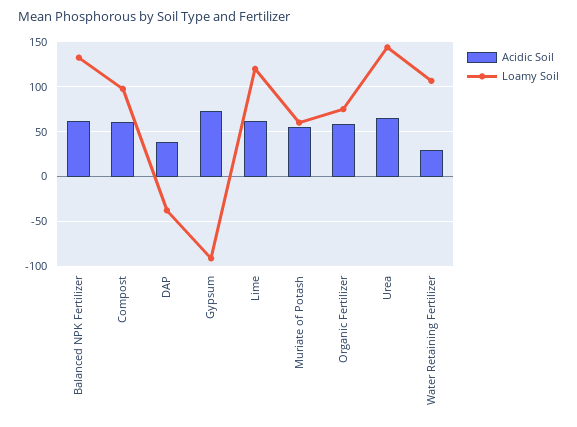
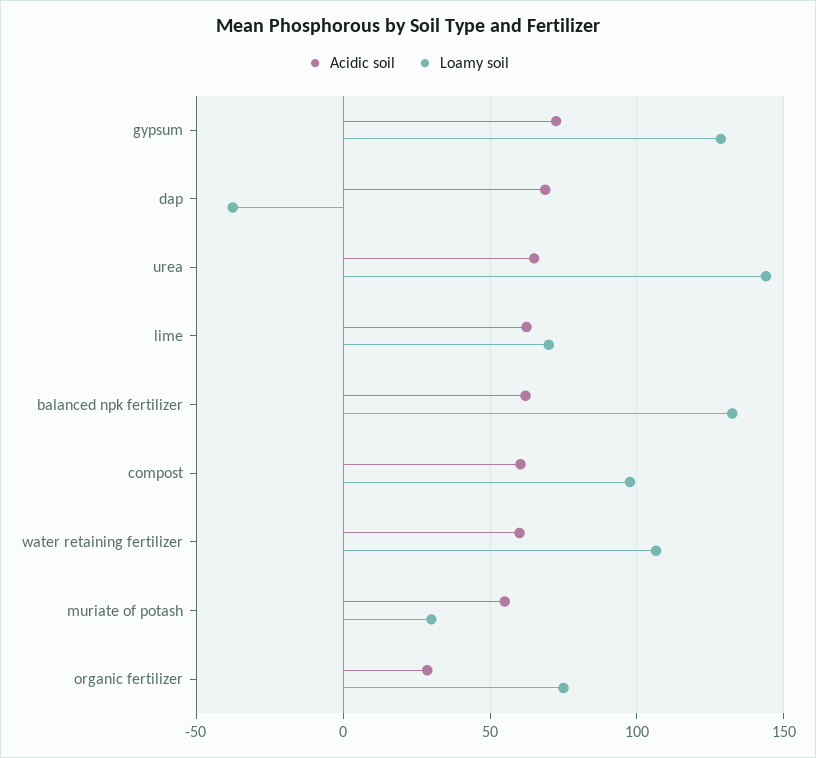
Acidic Soil, DAP: 40 -> 70
Loamy Soil, Gypsum: -90 -> 130
Loamy Soil, Lime: 120 -> 70
Loamy Soil, Muriate of Potash: 60 -> 30
Acidic Soil, Organic Fertilizer: 60 -> 30
Acidic Soil, Water Retaining Fertilizer: 30 -> 60

